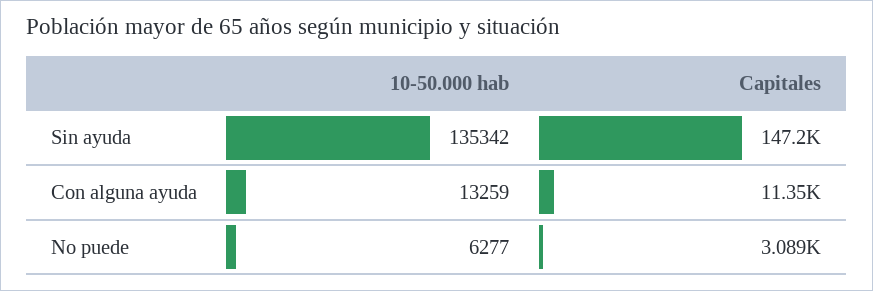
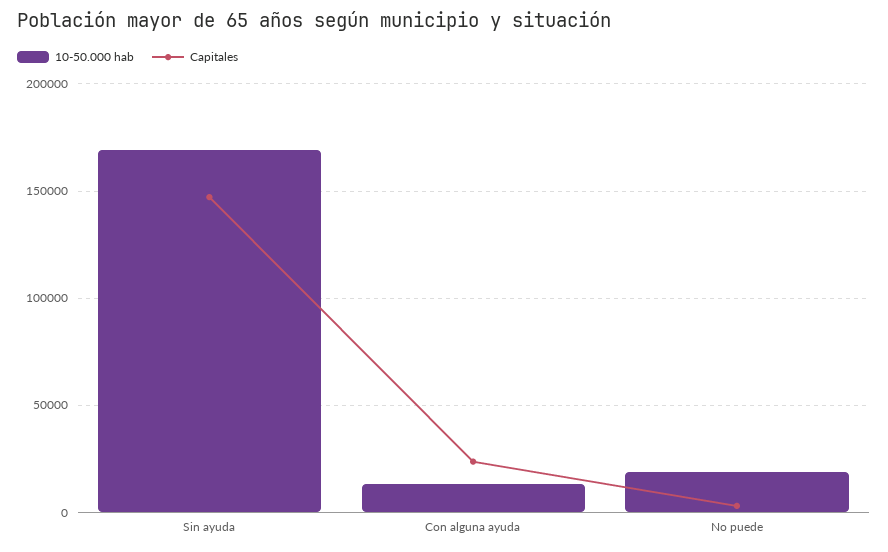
10-50.000 hab, Sin ayuda: 135342 -> 170000
Capitales, Con alguna ayuda: 11350 -> 25000
10-50.000 hab, No puede: 6277 -> 20000

